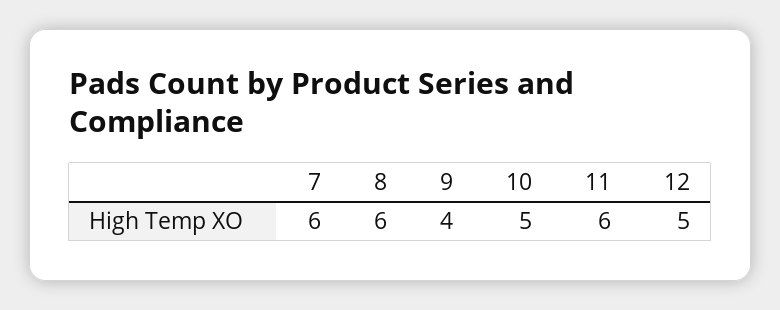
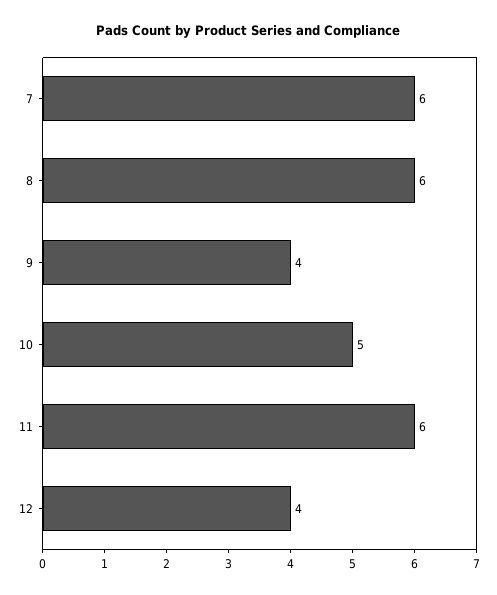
12: 5 -> 4

